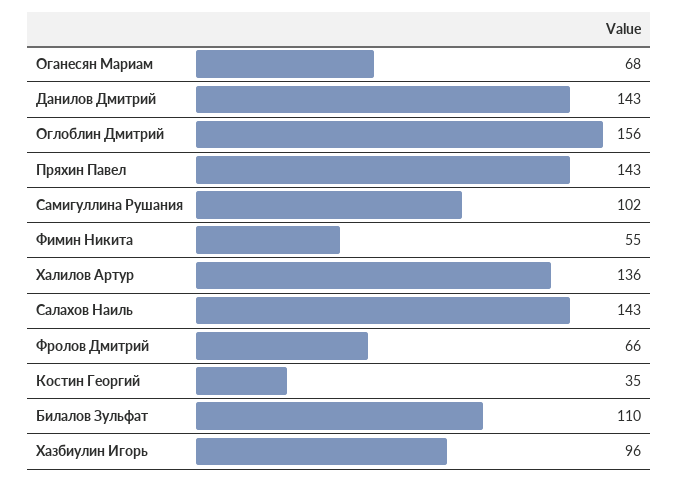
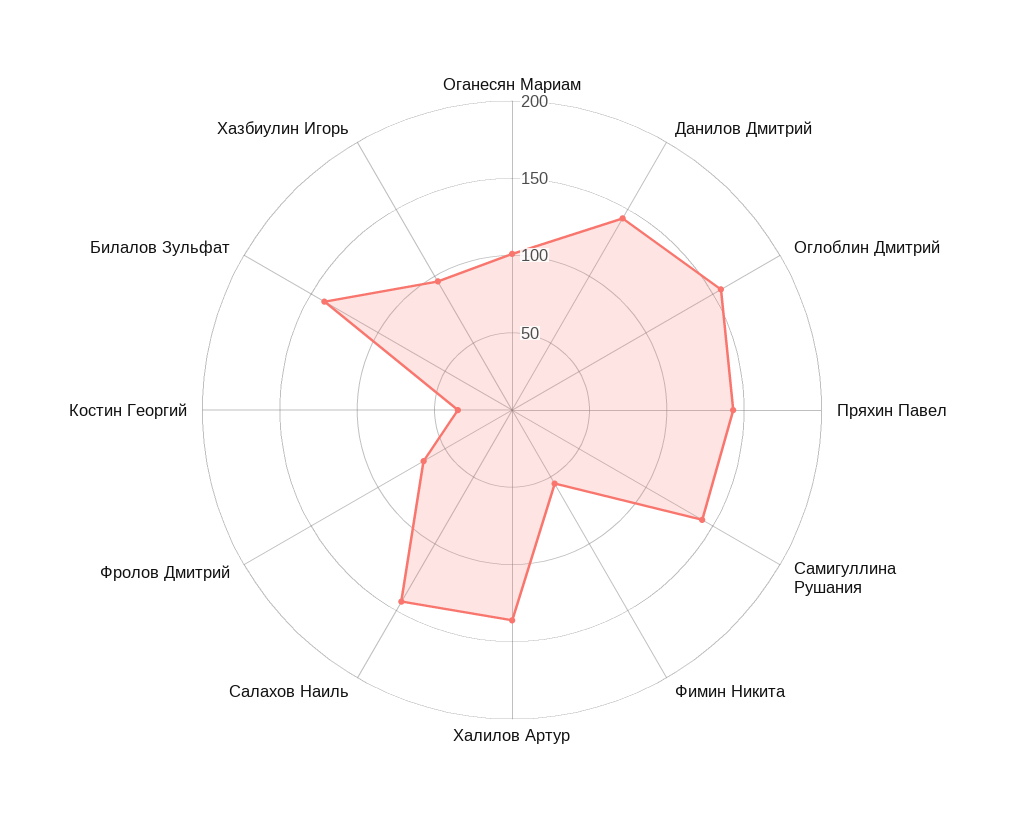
Оганесян Мариам: 68 -> 100
Самигуллина Рушания: 102 -> 140
Билалов Зульфат: 110 -> 140

